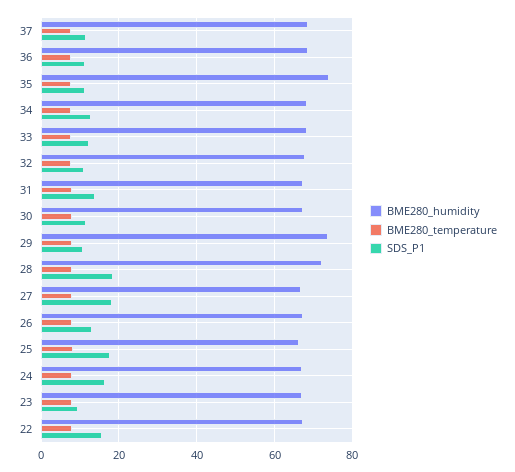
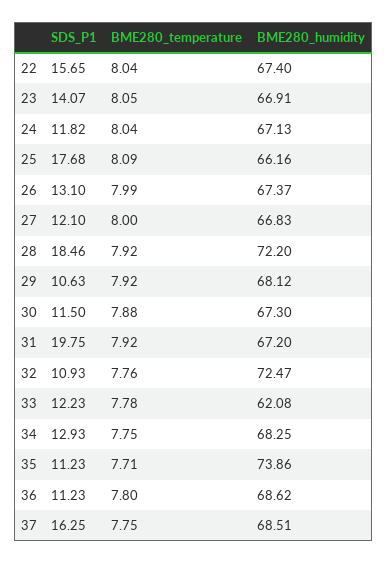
SDS_P1, 37: 12 -> 16.25
BME280_humidity, 33: 68 -> 62.08
BME280_humidity, 32: 68 -> 72.47
SDS_P1, 31: 14 -> 19.75
BME280_humidity, 29: 74 -> 68.12
SDS_P1, 27: 18 -> 12.1
SDS_P1, 24: 16 -> 11.82
SDS_P1, 23: 10 -> 14.07

